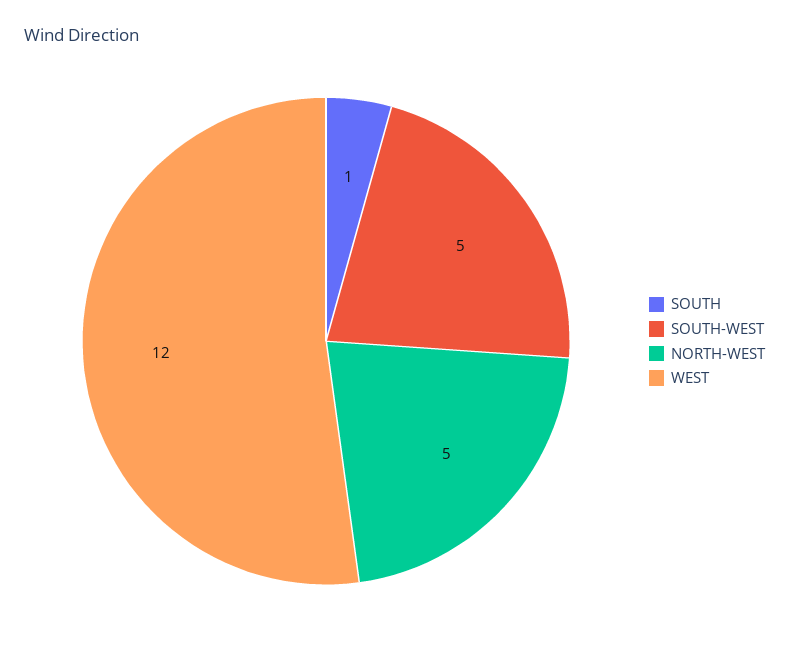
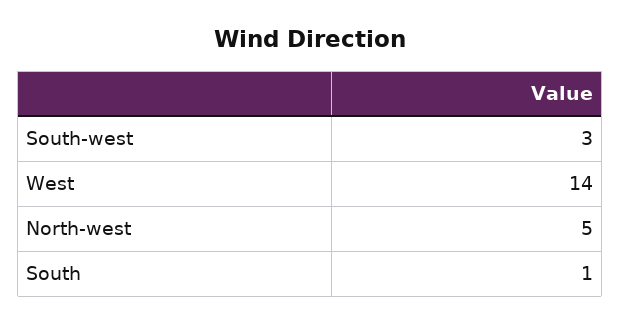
SOUTH-WEST: 5 -> 3
WEST: 12 -> 14

